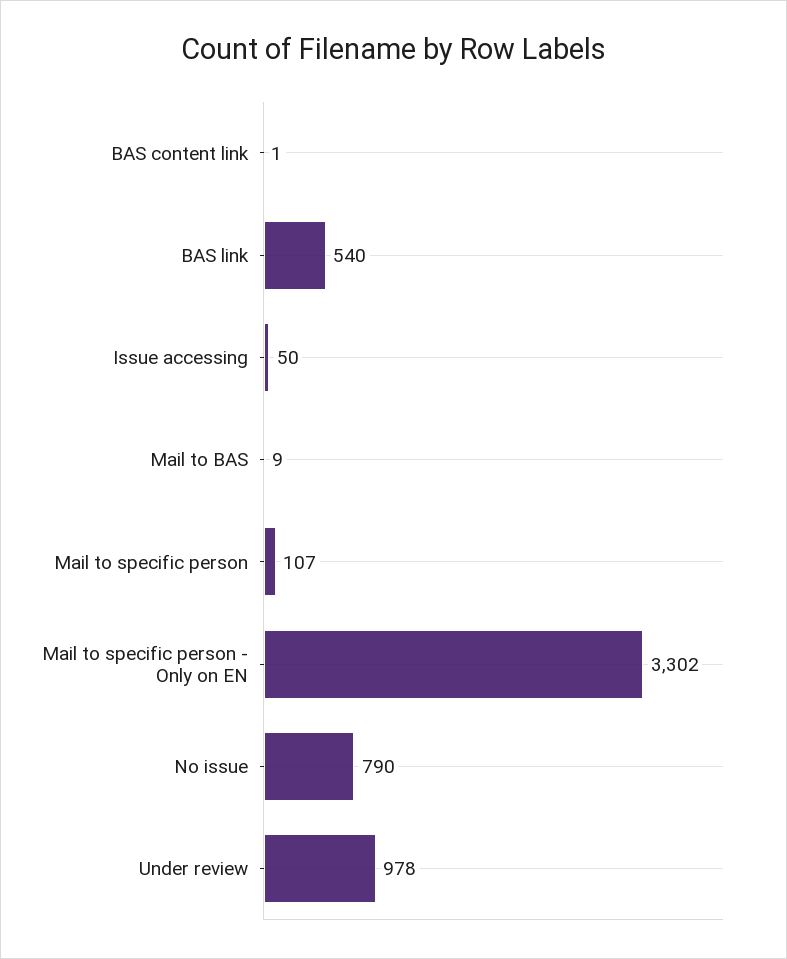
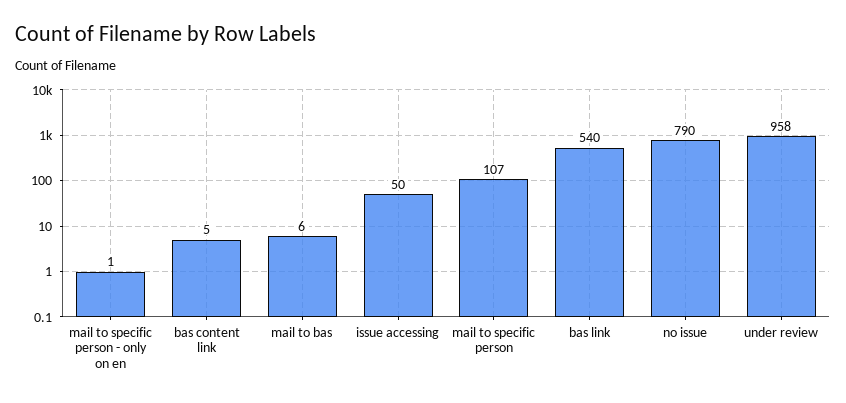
BAS content link: 1 -> 5
Mail to BAS: 9 -> 6
Mail to specific person - Only on EN: 3302 -> 1
Under review: 978 -> 958

